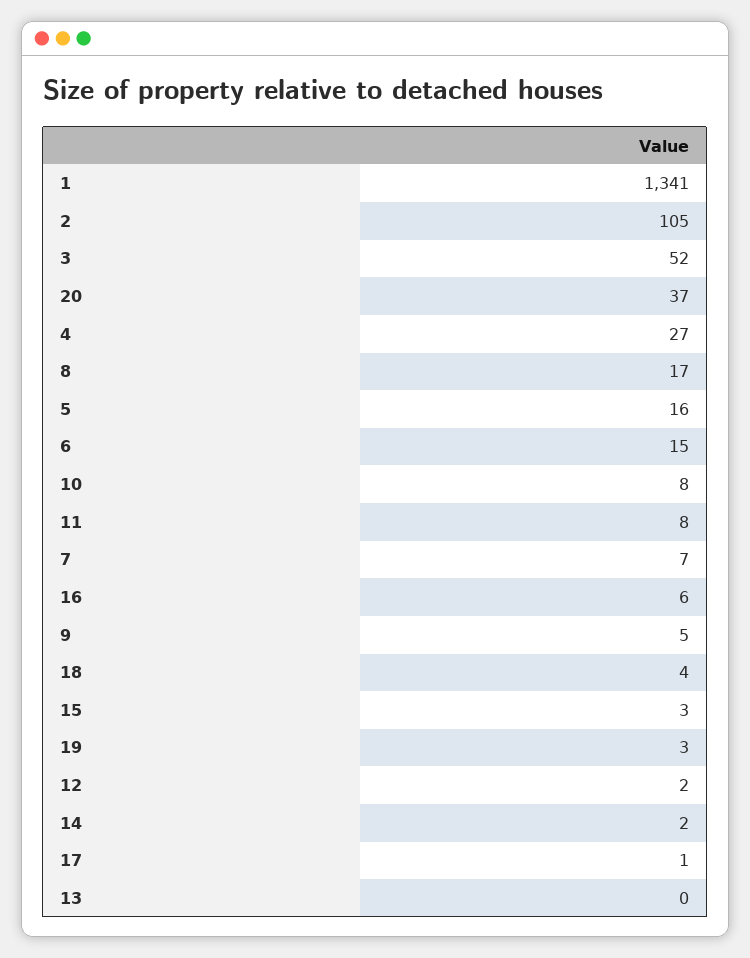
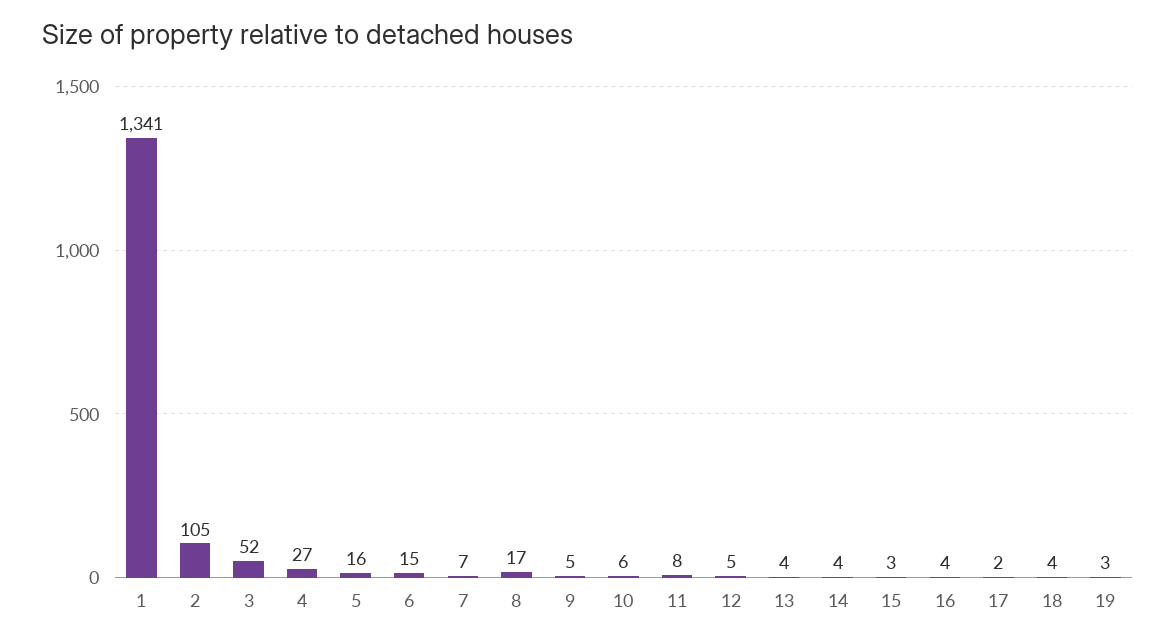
20: 37 -> none
10: 8 -> 6
16: 6 -> 4
12: 2 -> 5
14: 2 -> 4
17: 1 -> 2
13: 0 -> 4

